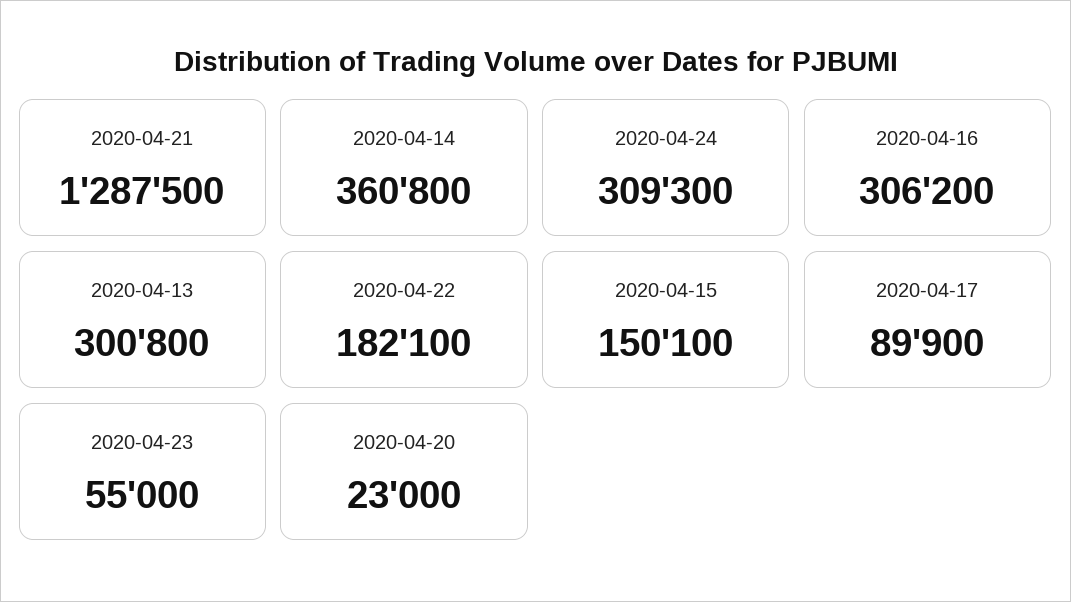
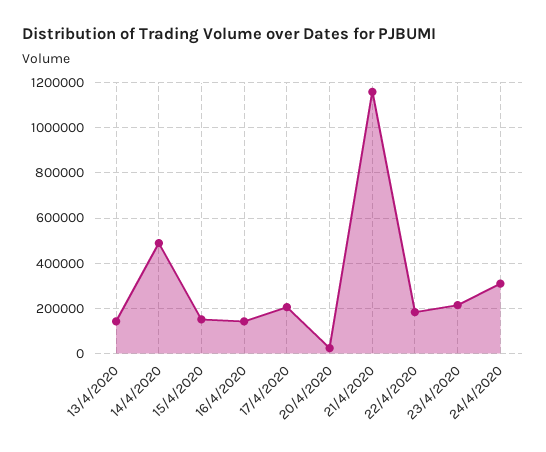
2020-04-21: 1287500 -> 1150000
2020-04-14: 360800 -> 500000
2020-04-16: 306200 -> 150000
2020-04-13: 300800 -> 150000
2020-04-17: 89900 -> 200000
2020-04-23: 55000 -> 200000

